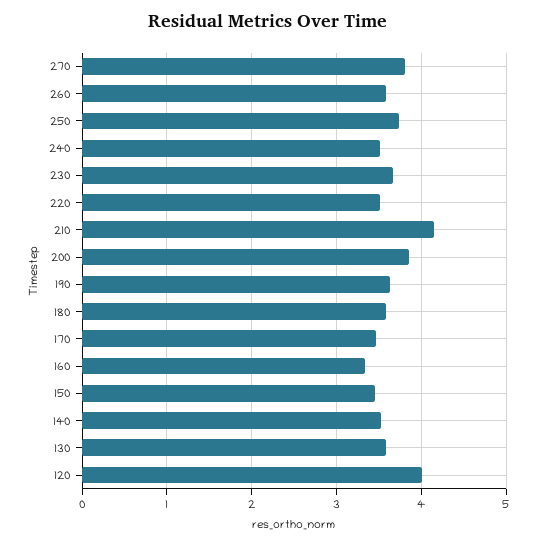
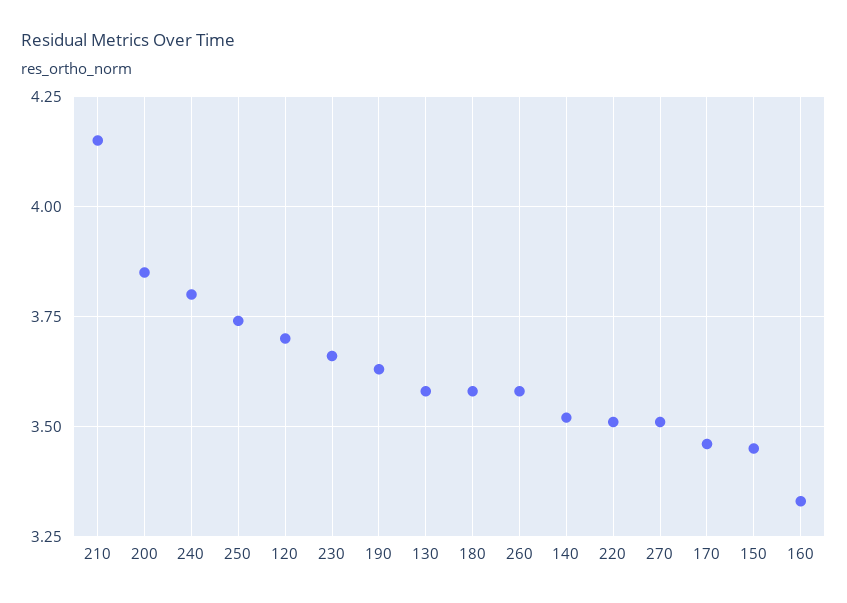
270: 3.8 -> 3.5
240: 3.5 -> 3.8
120: 4 -> 3.7

